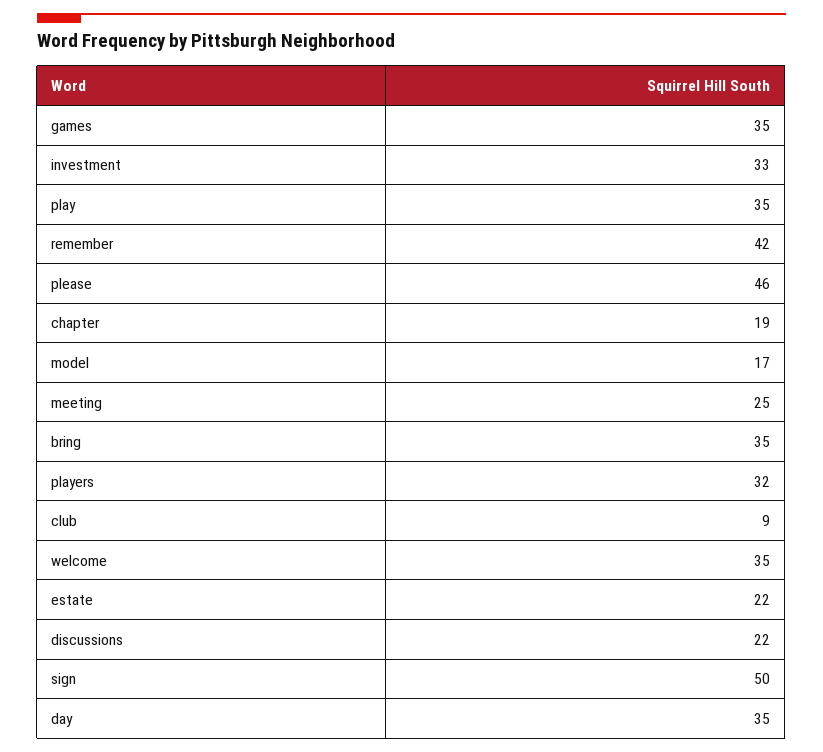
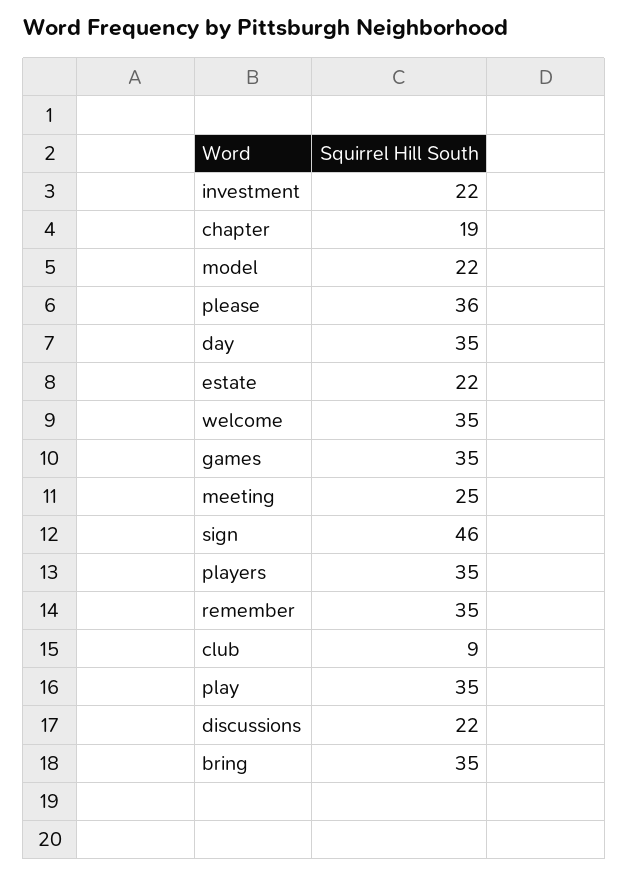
investment: 33 -> 22
remember: 42 -> 35
please: 46 -> 36
model: 17 -> 22
players: 32 -> 35
sign: 50 -> 46

